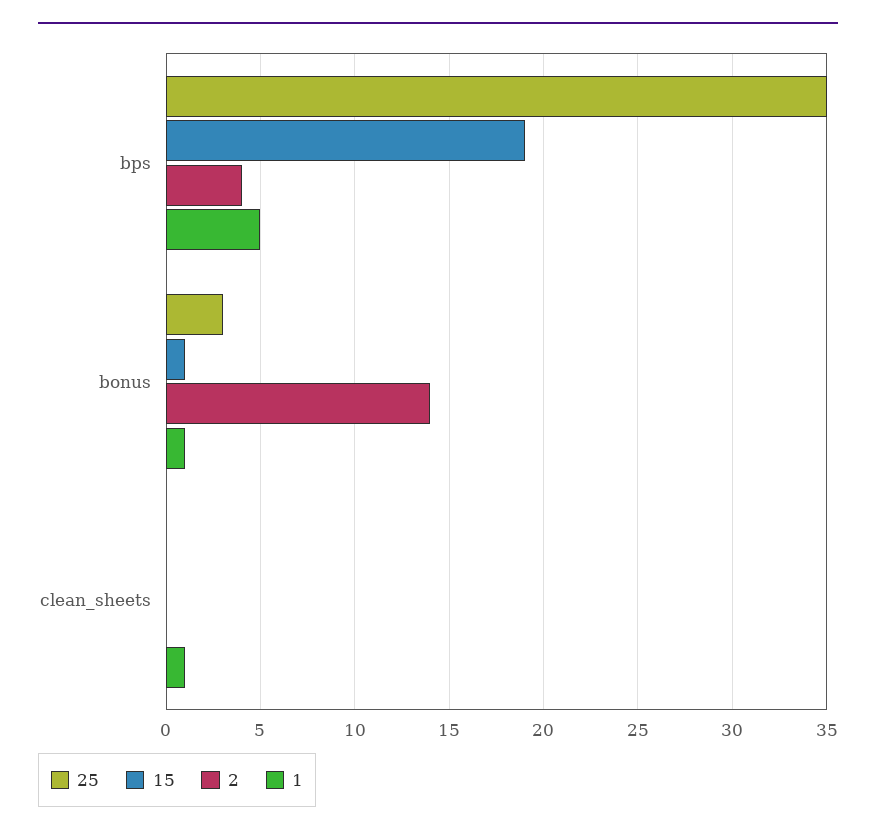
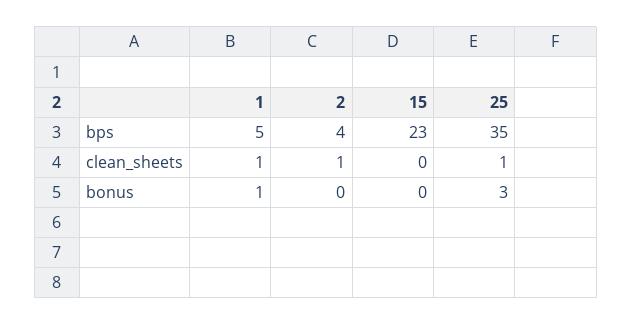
15, bps: 19 -> 23
15, bonus: 1 -> 0
2, bonus: 14 -> 0
25, clean_sheets: 0 -> 1
2, clean_sheets: 0 -> 1

